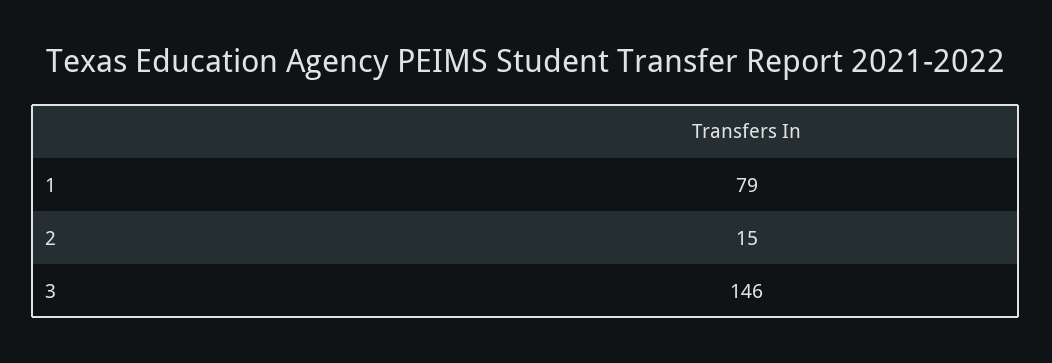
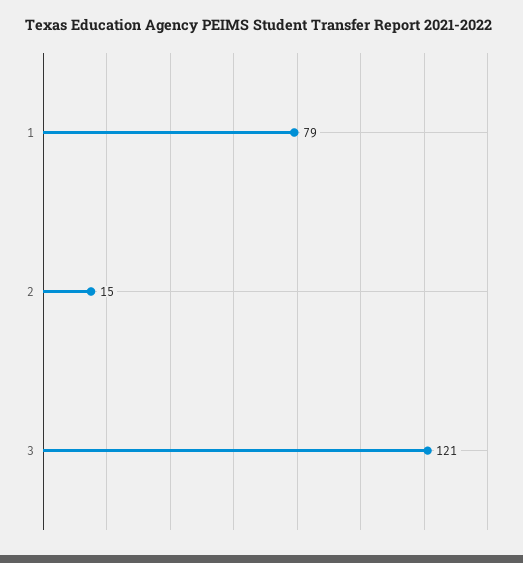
3: 146 -> 121

